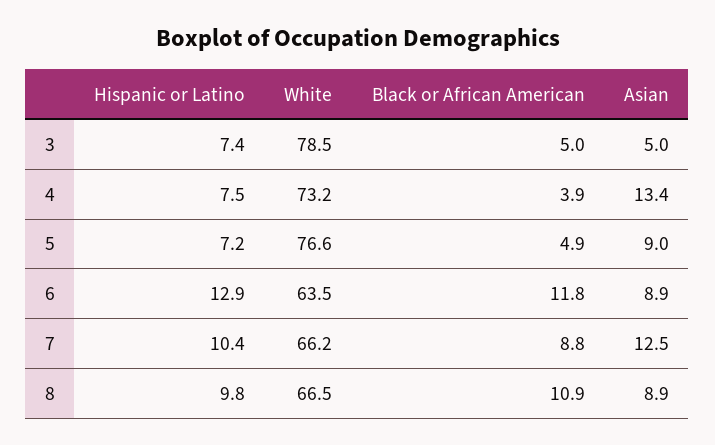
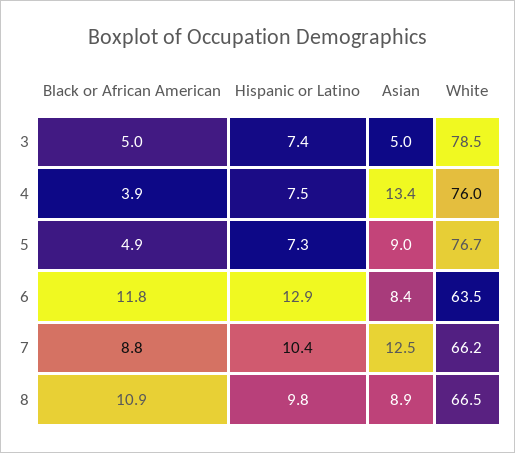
White, 4: 73.2 -> 76
Hispanic or Latino, 5: 7.2 -> 7.3
White, 5: 76.6 -> 76.7
Asian, 6: 8.9 -> 8.4

